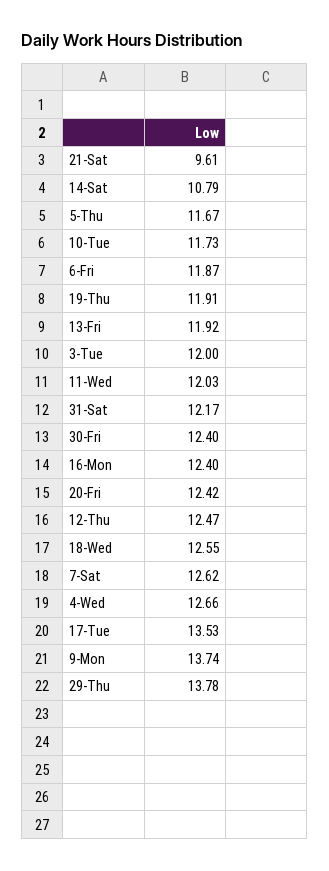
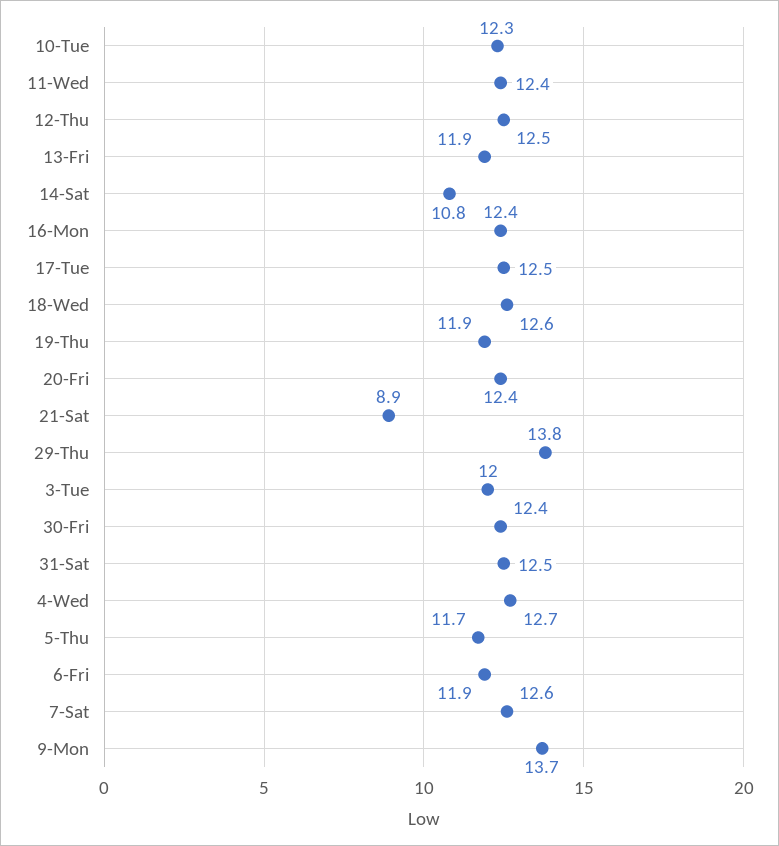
21-Sat: 9.61 -> 8.9
10-Tue: 11.73 -> 12.3
11-Wed: 12.03 -> 12.4
31-Sat: 12.17 -> 12.5
17-Tue: 13.53 -> 12.5

